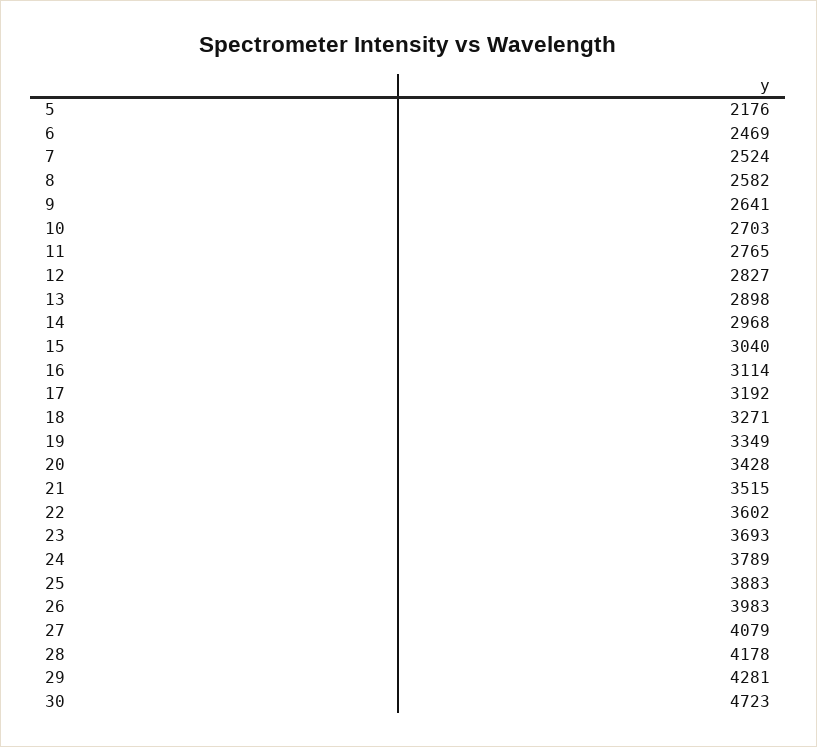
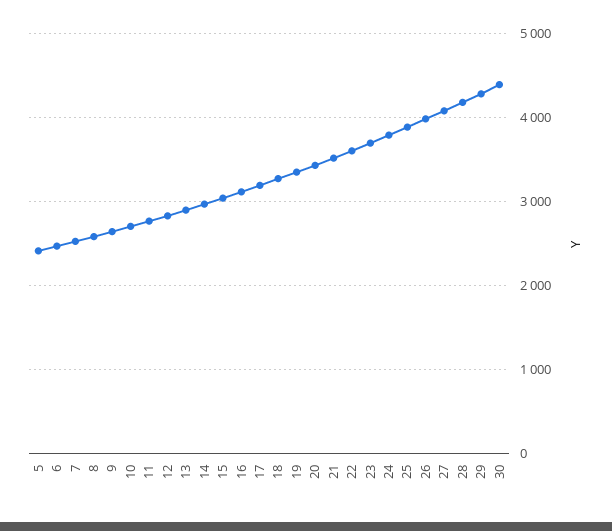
5: 2176 -> 2400
30: 4723 -> 4400

